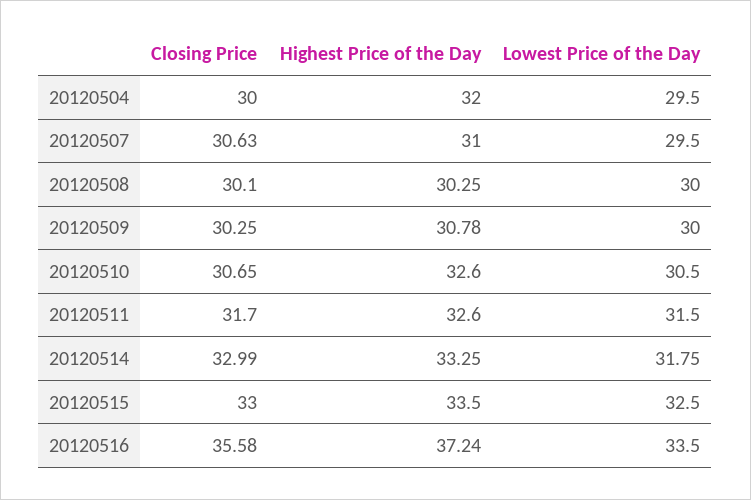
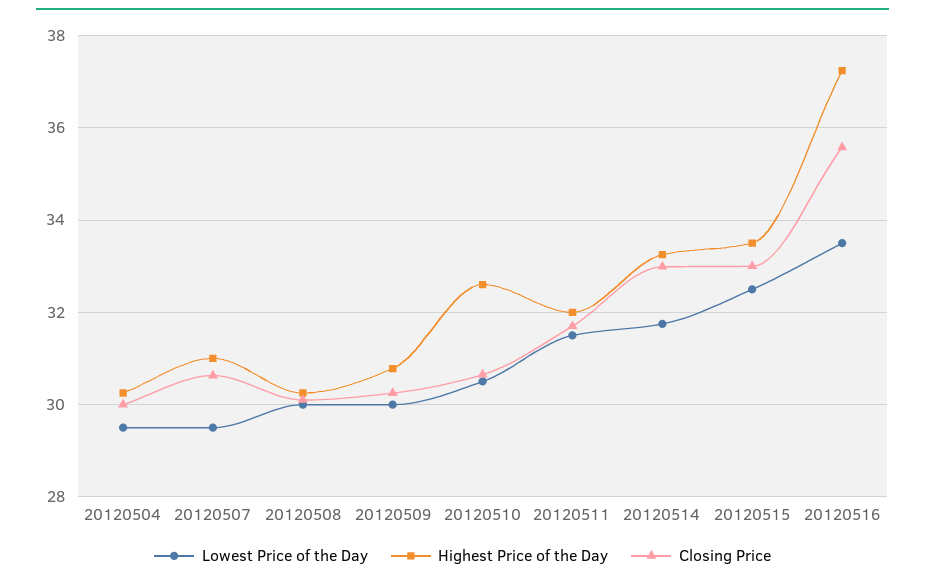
Highest Price of the Day, 20120504: 32 -> 30.2
Highest Price of the Day, 20120511: 32.6 -> 32

